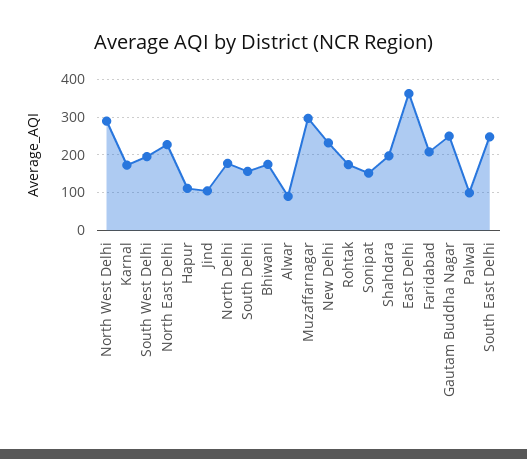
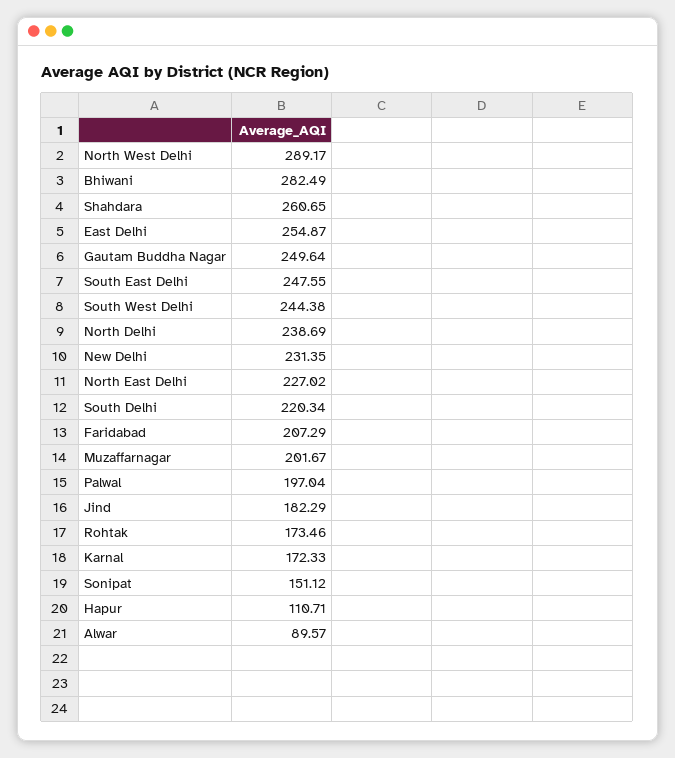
South West Delhi: 200 -> 244.38
Jind: 100 -> 182.29
North Delhi: 180 -> 238.69
South Delhi: 160 -> 220.34
Bhiwani: 180 -> 282.49
Muzaffarnagar: 300 -> 201.67
Shahdara: 200 -> 260.65
East Delhi: 360 -> 254.87
Palwal: 100 -> 197.04

